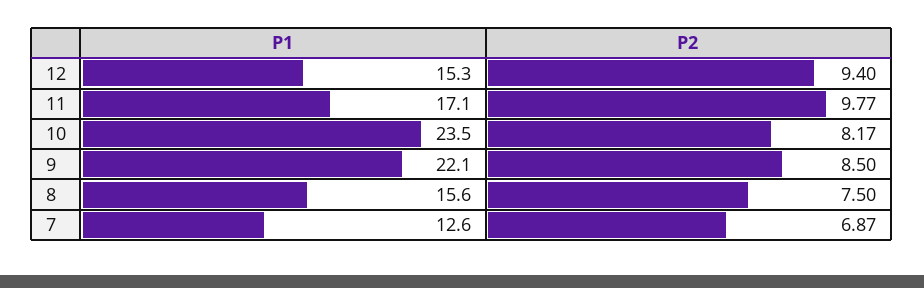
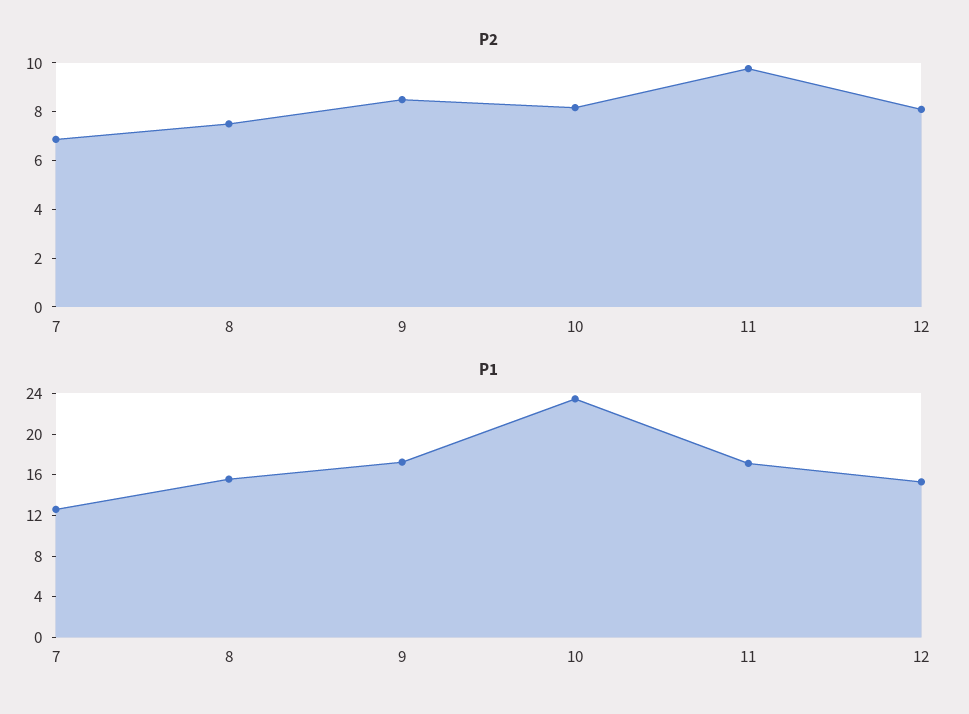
P2, 12: 9.4 -> 8
P1, 9: 22.1 -> 17

